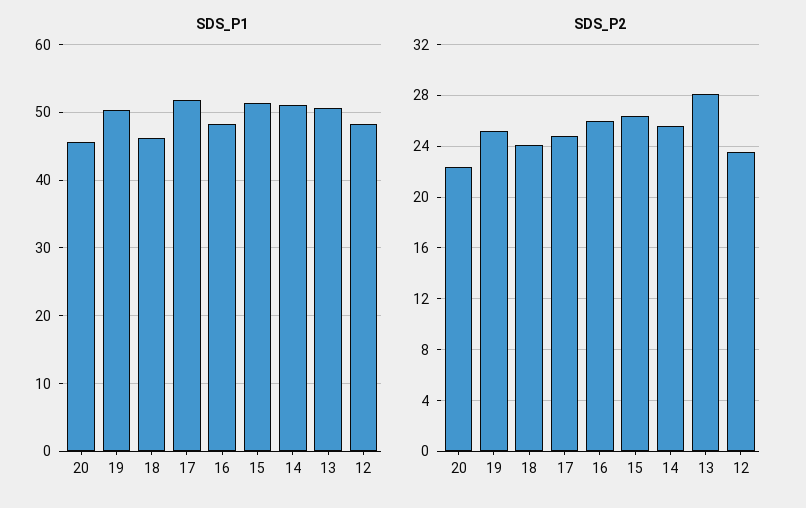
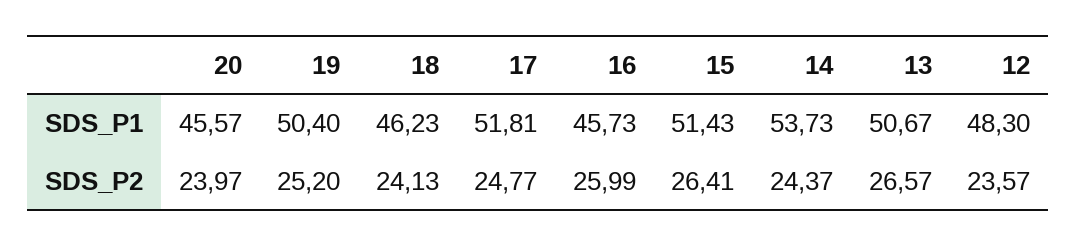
SDS_P1, 16: 48 -> 45.73
SDS_P1, 14: 51 -> 53.73
SDS_P2, 20: 22.5 -> 23.97
SDS_P2, 14: 25.5 -> 24.37
SDS_P2, 13: 28 -> 26.57

